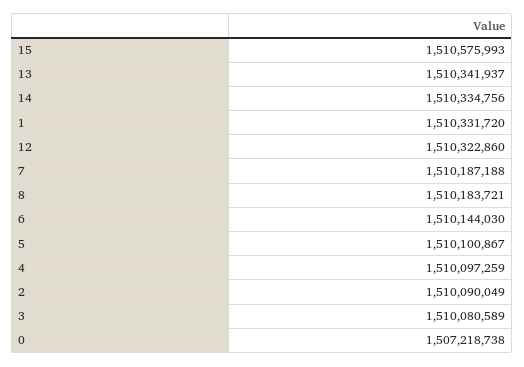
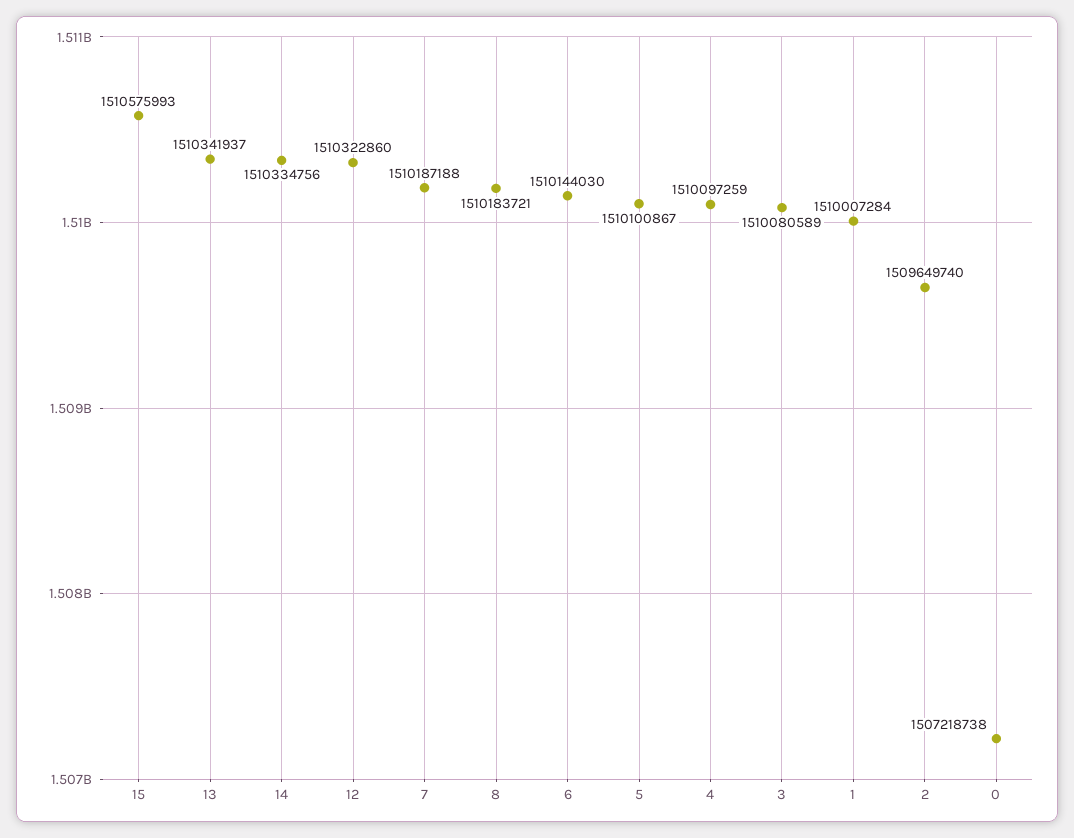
1: 1510331720 -> 1510007284
2: 1510090049 -> 1509649740

